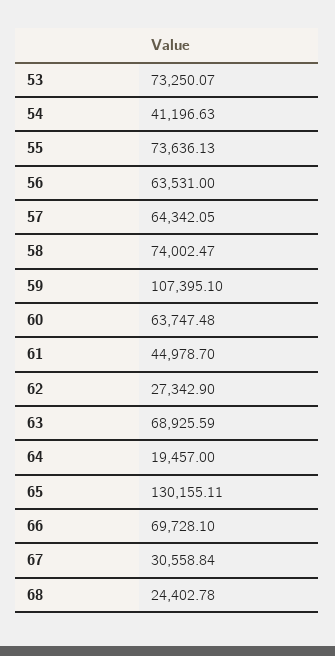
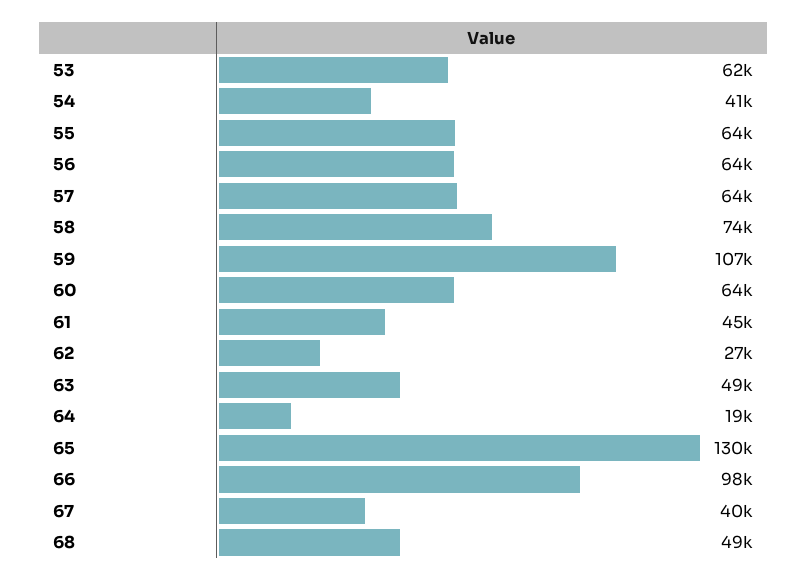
53: 73250.07 -> 62000
55: 73636.13 -> 64000
63: 68925.59 -> 49000
66: 69728.1 -> 98000
67: 30558.84 -> 40000
68: 24402.78 -> 49000

